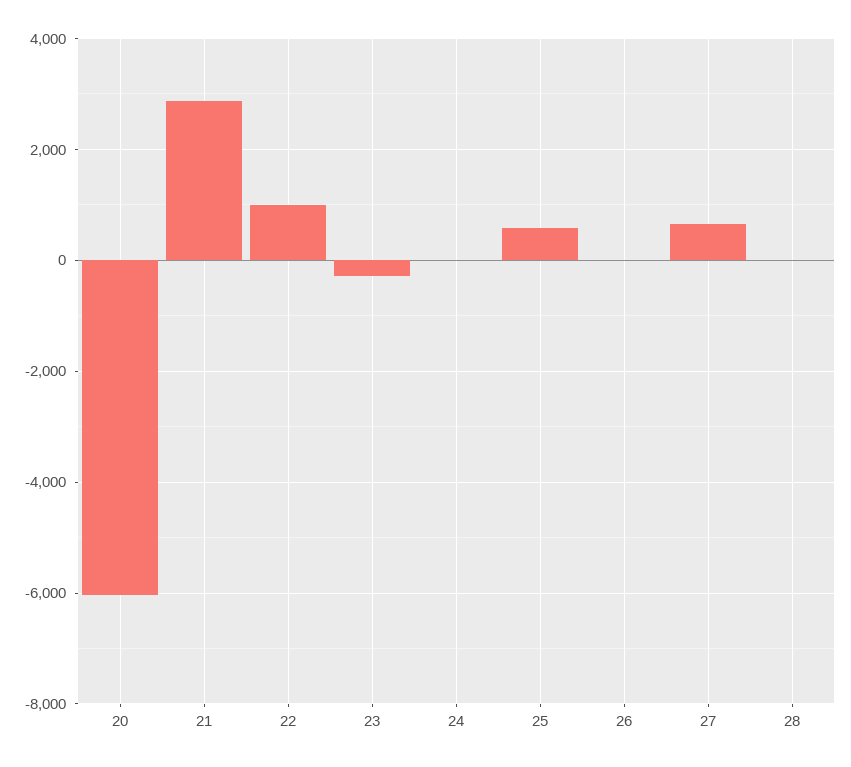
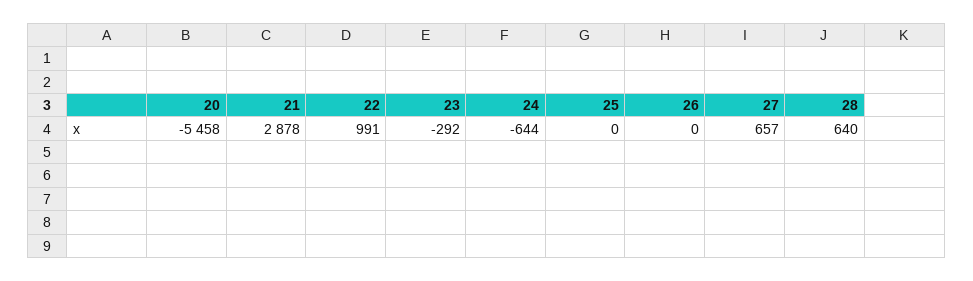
20: -6000 -> -5458
24: 0 -> -644
25: 600 -> 0
28: 0 -> 640

